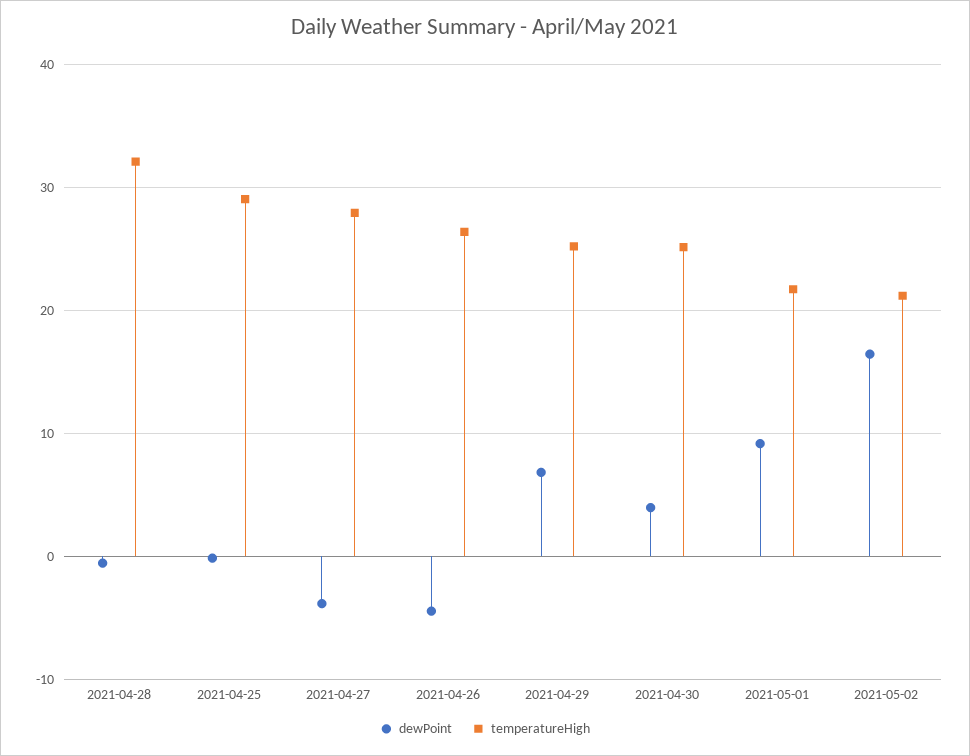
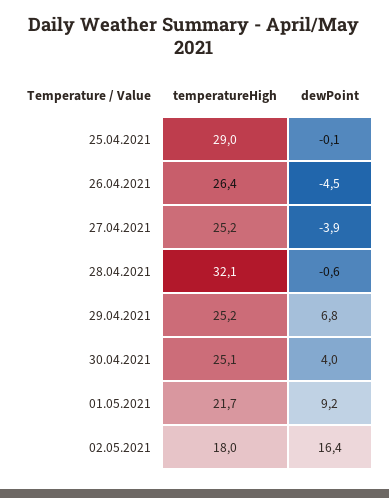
temperatureHigh, 2021-04-27: 28 -> 25.2
temperatureHigh, 2021-05-02: 21 -> 18

